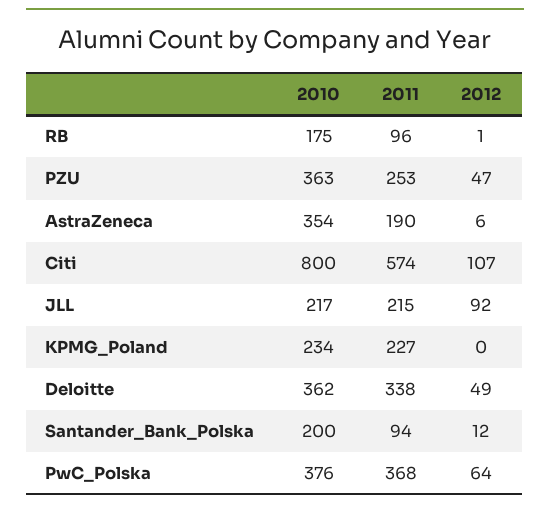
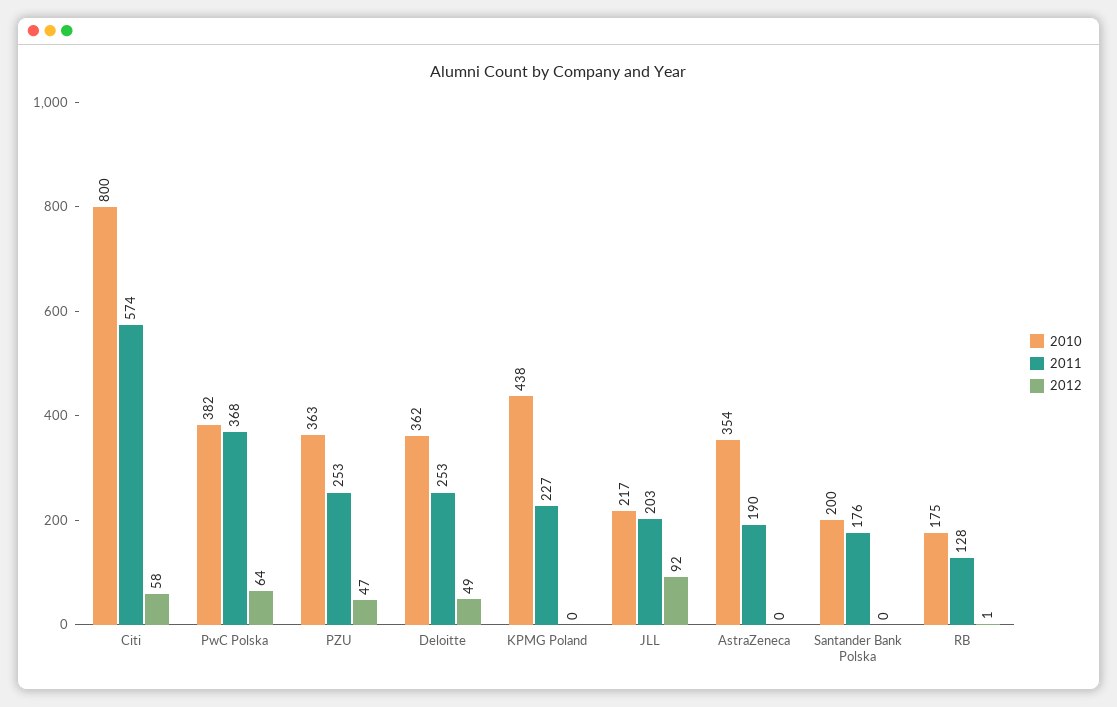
2011, RB: 96 -> 128
2012, AstraZeneca: 6 -> 0
2012, Citi: 107 -> 58
2011, JLL: 215 -> 203
2010, KPMG_Poland: 234 -> 438
2011, Deloitte: 338 -> 253
2011, Santander_Bank_Polska: 94 -> 176
2012, Santander_Bank_Polska: 12 -> 0
2010, PwC_Polska: 376 -> 382

